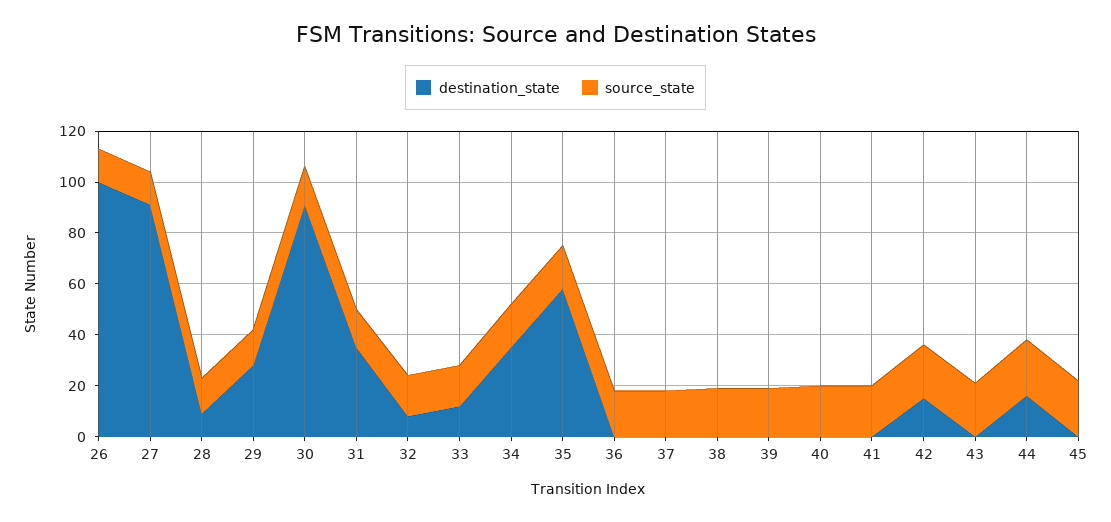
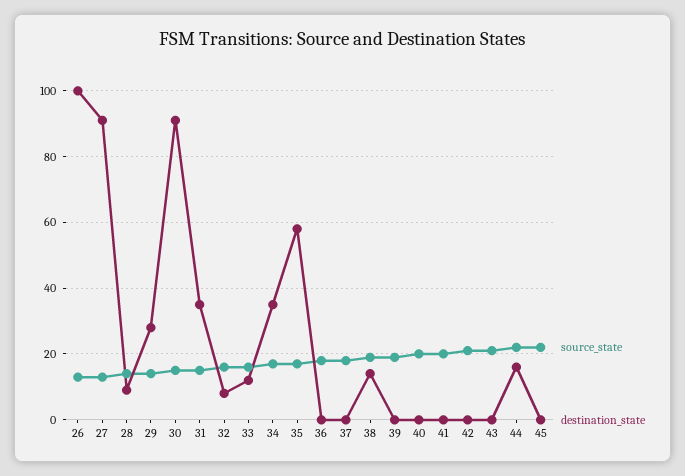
destination_state, 38: 0 -> 15
destination_state, 42: 15 -> 0

